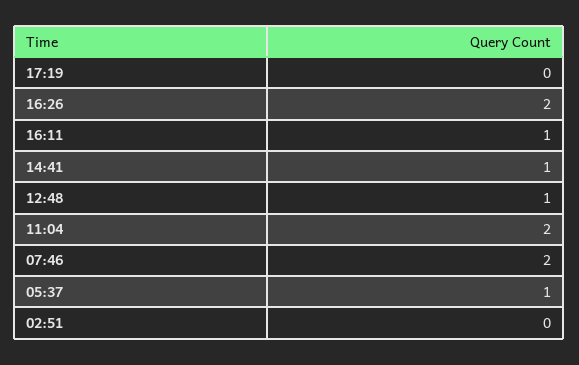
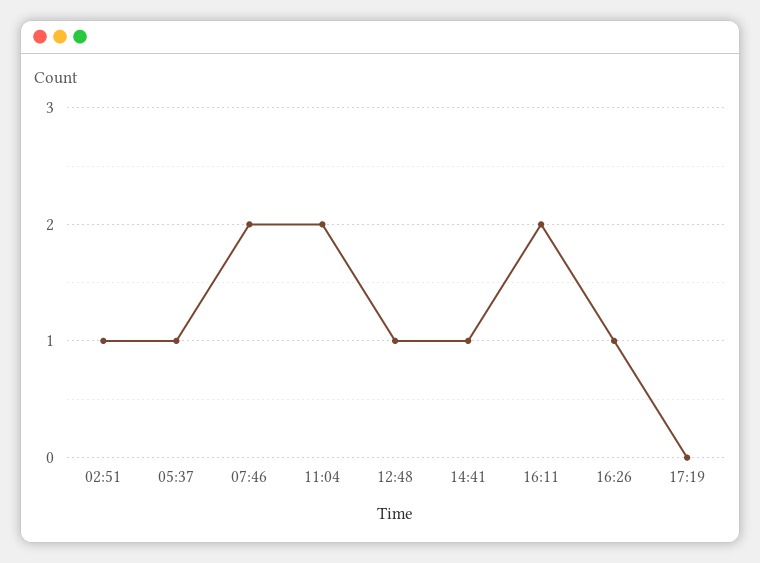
16:26: 2 -> 1
16:11: 1 -> 2
02:51: 0 -> 1

